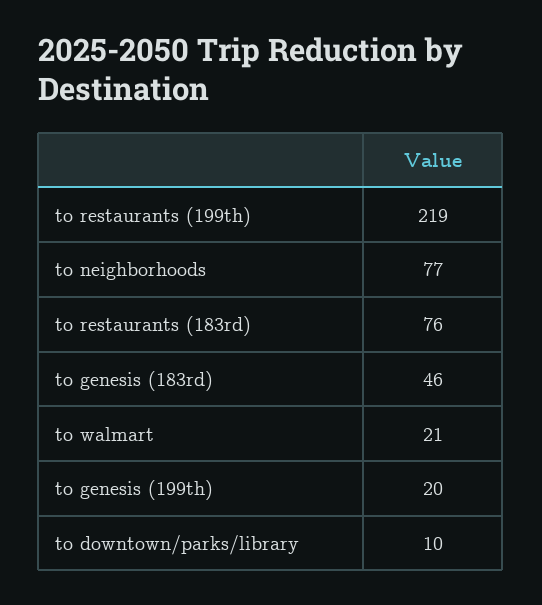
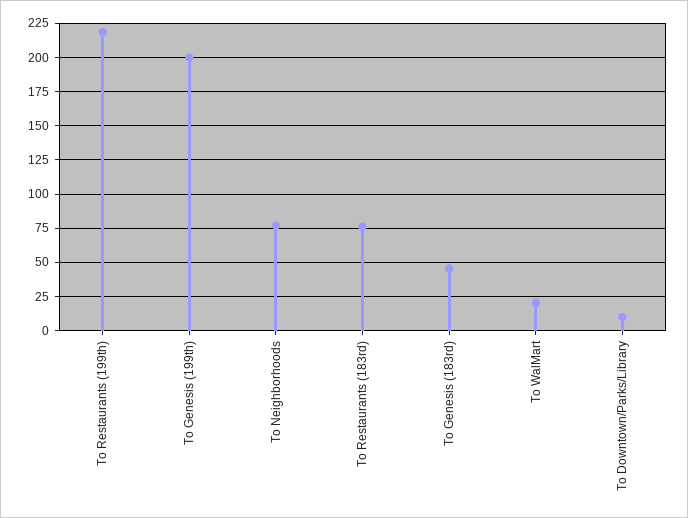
to genesis (199th): 20 -> 200

